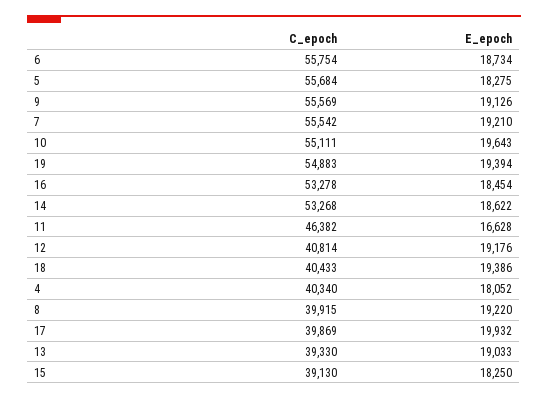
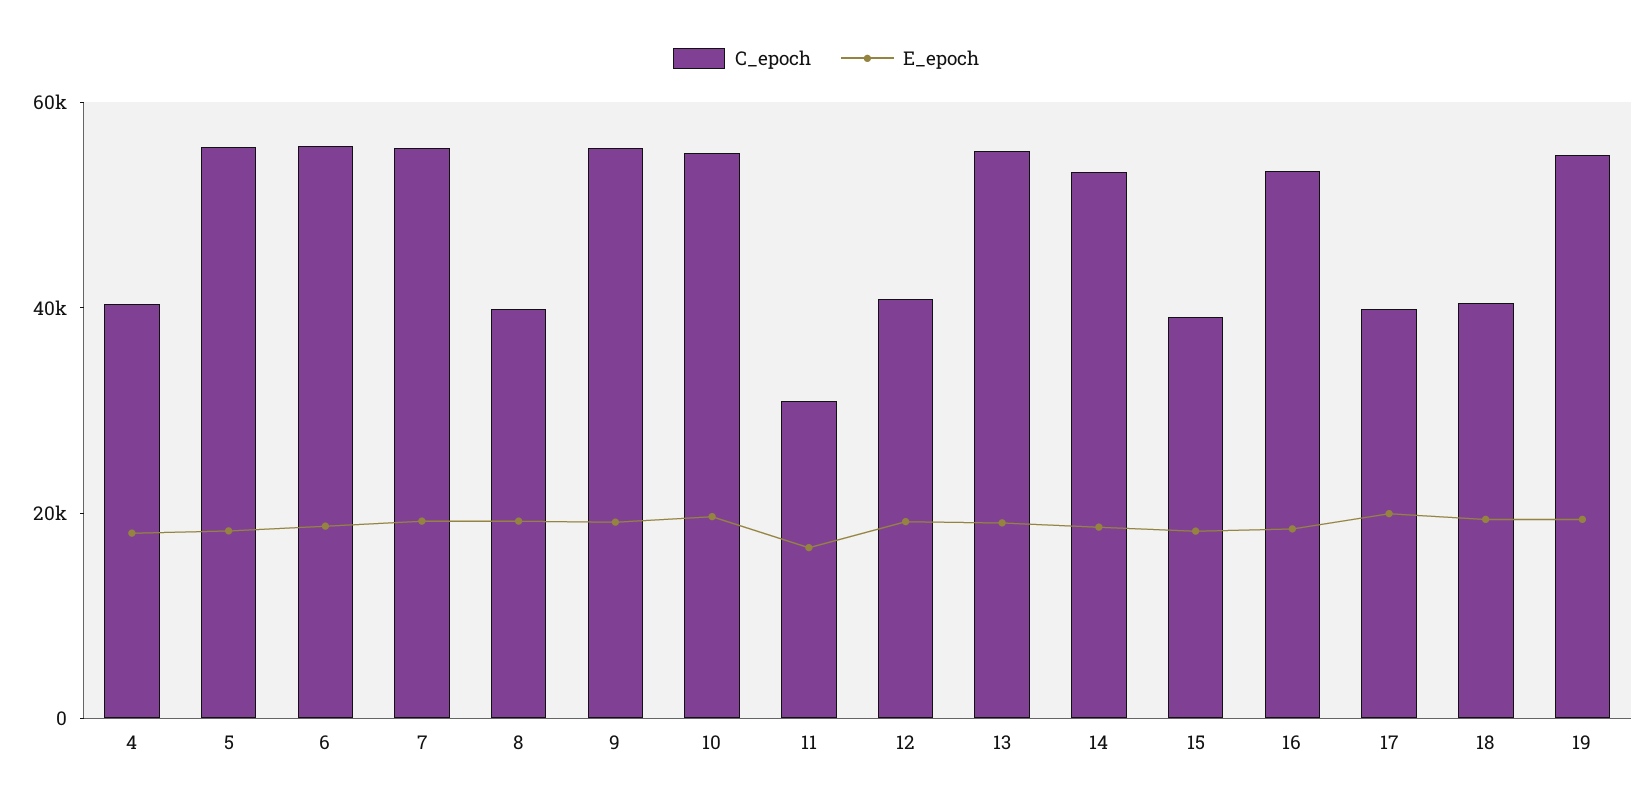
C_epoch, 11: 46382 -> 30000
C_epoch, 13: 39330 -> 55000

